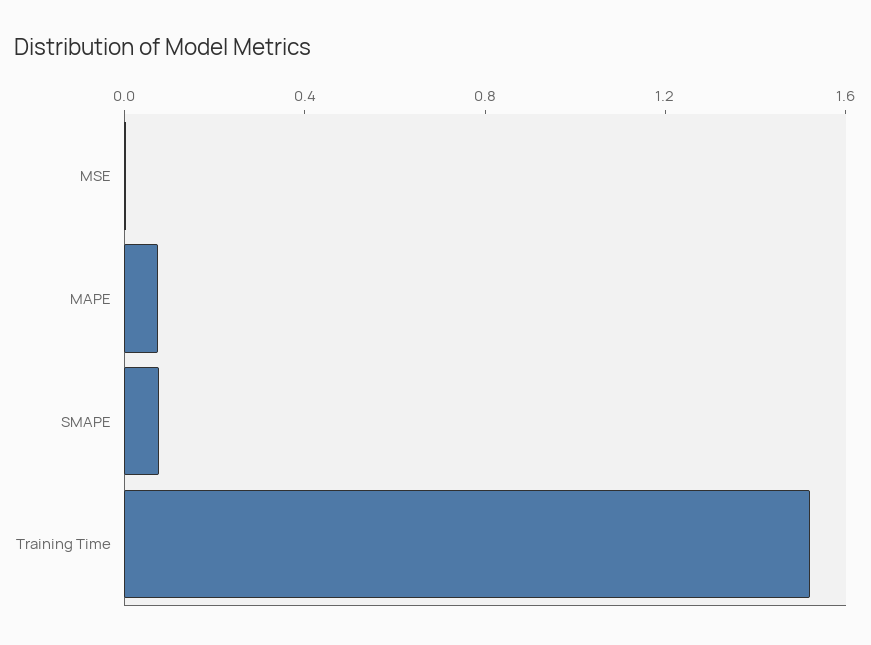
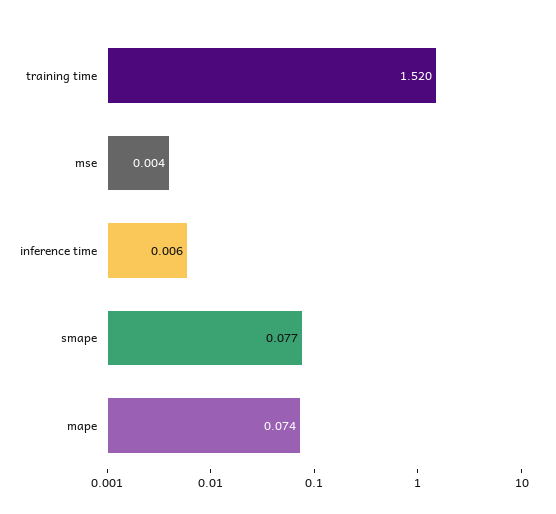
inference time: none -> 0.006

